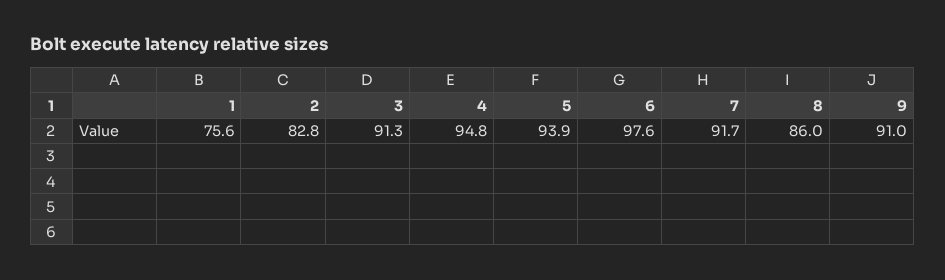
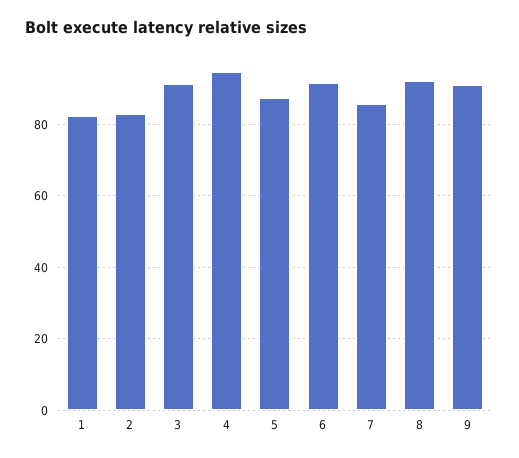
1: 75.6 -> 82
5: 93.9 -> 88
6: 97.6 -> 92
7: 91.7 -> 86
8: 86 -> 92

